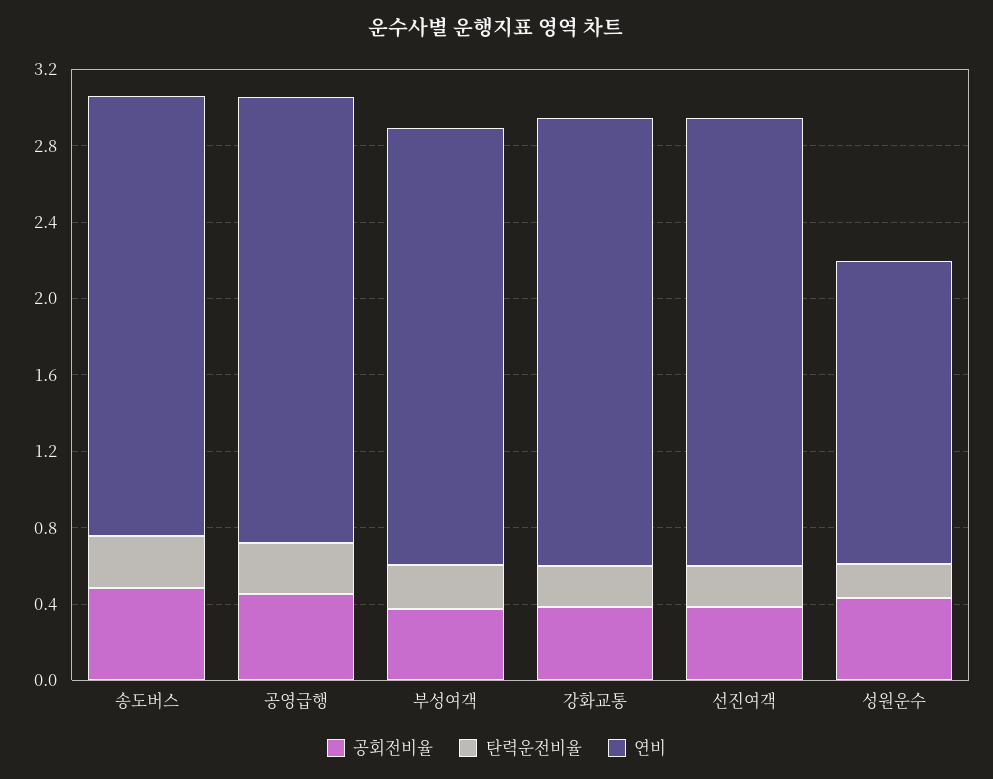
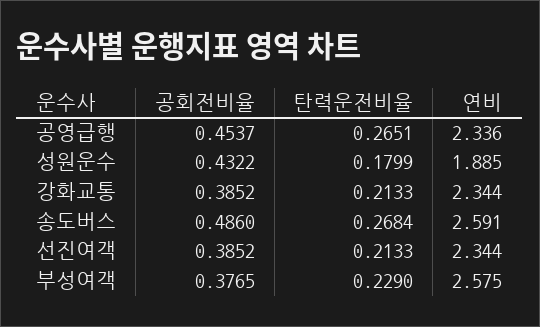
연비, 송도버스: 2.3 -> 2.591
연비, 부성여객: 2.3 -> 2.575
연비, 성원운수: 1.6 -> 1.885

